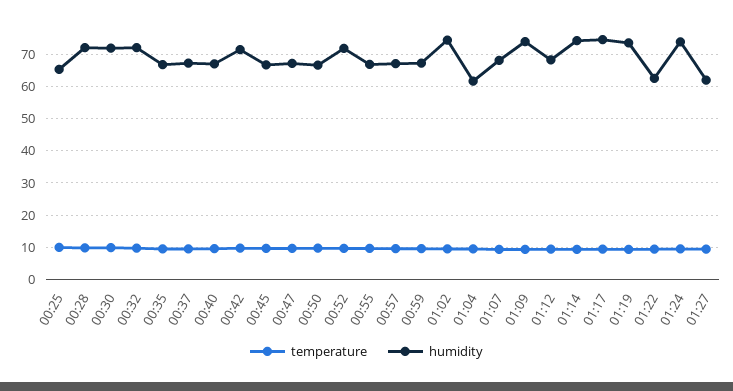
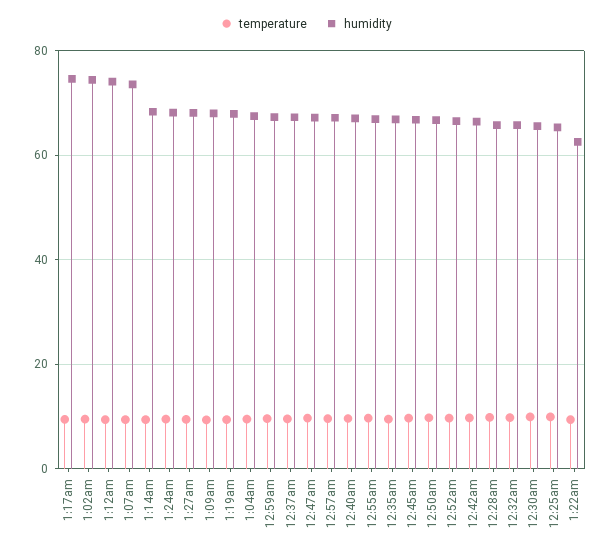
humidity, 00:28: 72 -> 66
humidity, 00:30: 72 -> 66
humidity, 00:32: 72 -> 66
humidity, 00:42: 72 -> 66
humidity, 00:52: 72 -> 66
humidity, 01:04: 62 -> 68
humidity, 01:07: 68 -> 74
humidity, 01:09: 74 -> 68
humidity, 01:12: 68 -> 74
humidity, 01:14: 74 -> 68
humidity, 01:19: 74 -> 68
humidity, 01:24: 74 -> 68
humidity, 01:27: 62 -> 68

